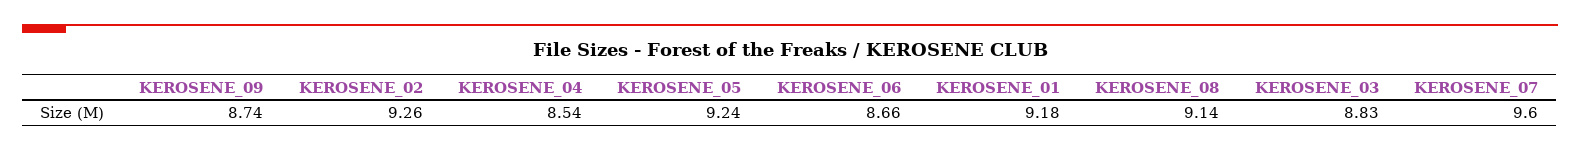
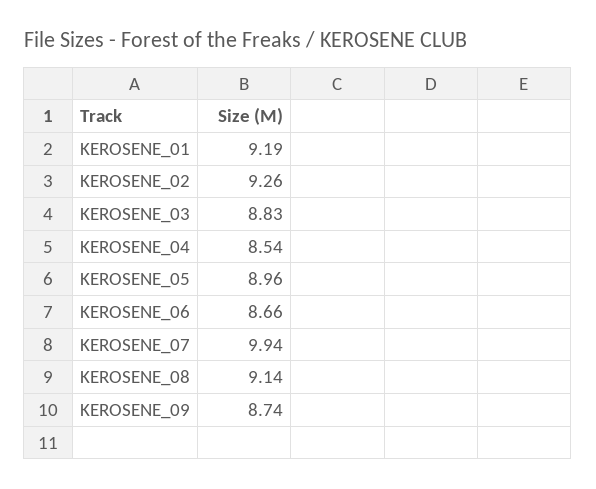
KEROSENE_05: 9.24 -> 8.96
KEROSENE_01: 9.18 -> 9.19
KEROSENE_07: 9.6 -> 9.94

